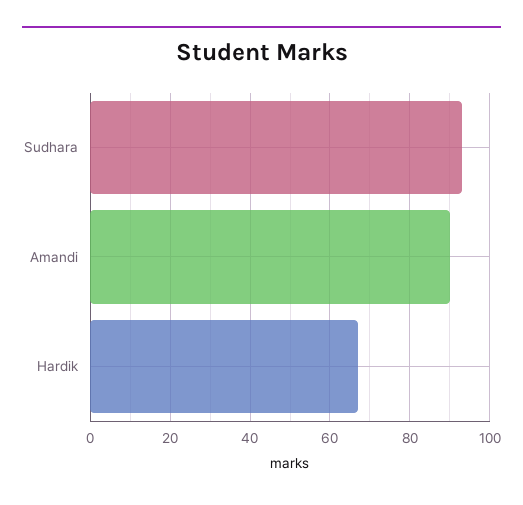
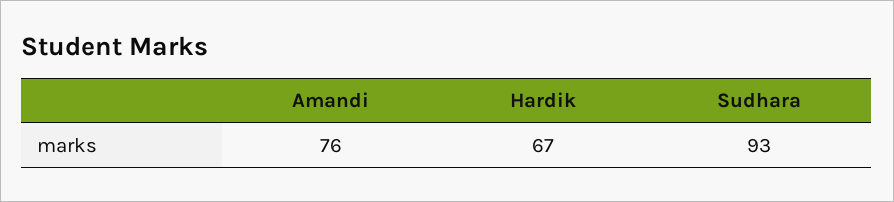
Amandi: 90 -> 76

